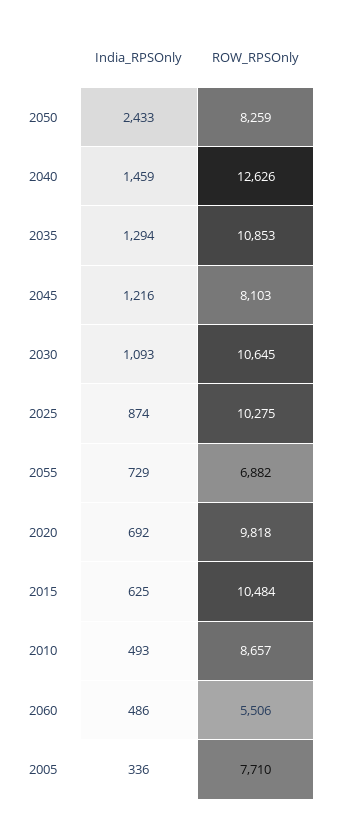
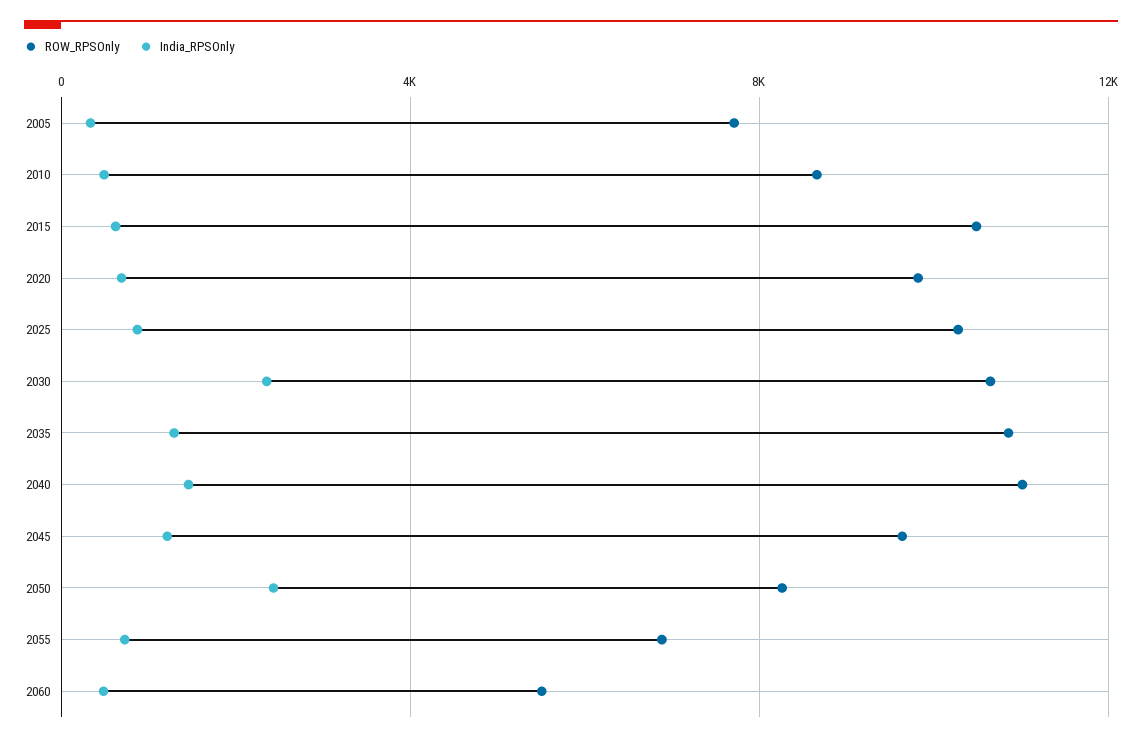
ROW_RPSOnly, 2040: 12626 -> 11000
ROW_RPSOnly, 2045: 8103 -> 9500
India_RPSOnly, 2030: 1093 -> 2500

